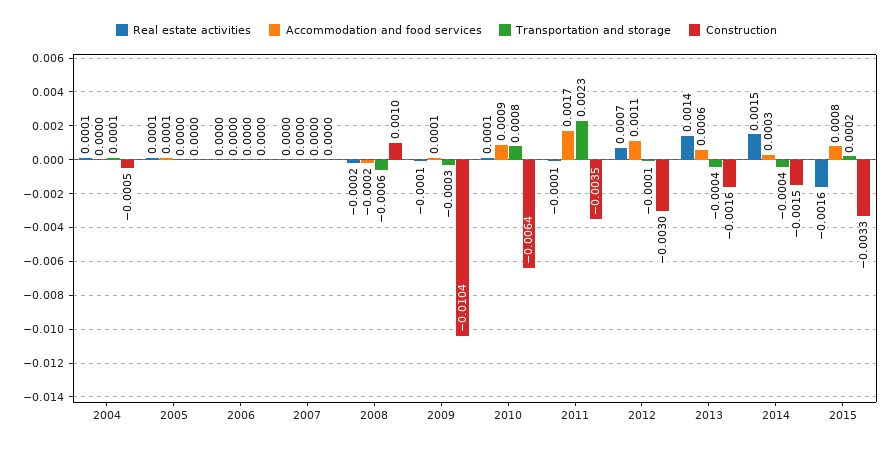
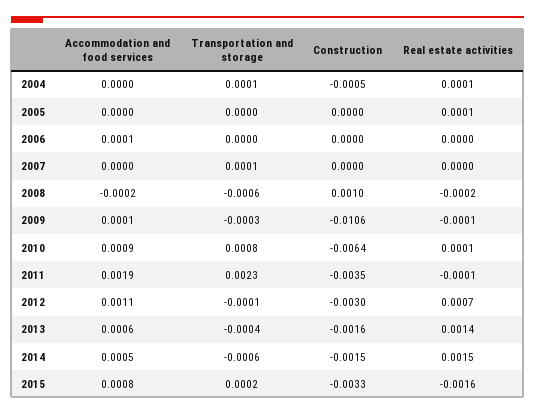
Accommodation and food services, 2005: 0.0001 -> 0
Accommodation and food services, 2006: 0 -> 0.0001
Transportation and storage, 2007: 0 -> 0.0001
Construction, 2009: -0.0104 -> -0.0106
Accommodation and food services, 2011: 0.0017 -> 0.0019
Accommodation and food services, 2014: 0.0003 -> 0.0005
Transportation and storage, 2014: -0.0004 -> -0.0006

